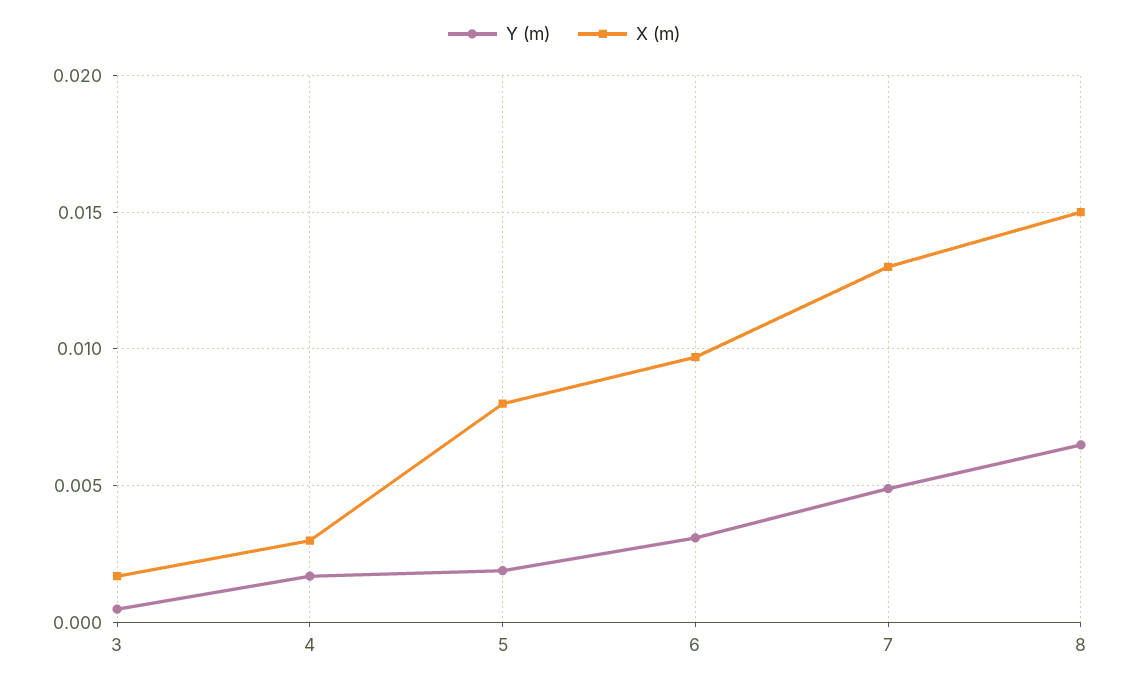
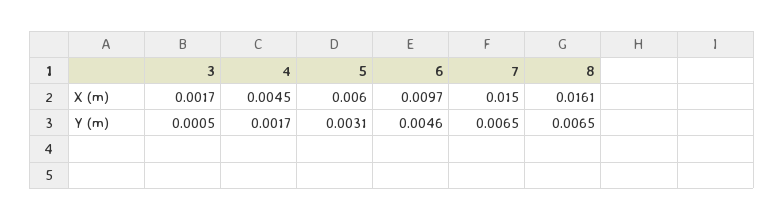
X (m), 4: 0.003 -> 0.0045
Y (m), 5: 0.002 -> 0.0031
X (m), 5: 0.008 -> 0.006
Y (m), 6: 0.003 -> 0.0046
Y (m), 7: 0.005 -> 0.0065
X (m), 7: 0.013 -> 0.015
X (m), 8: 0.015 -> 0.0161

